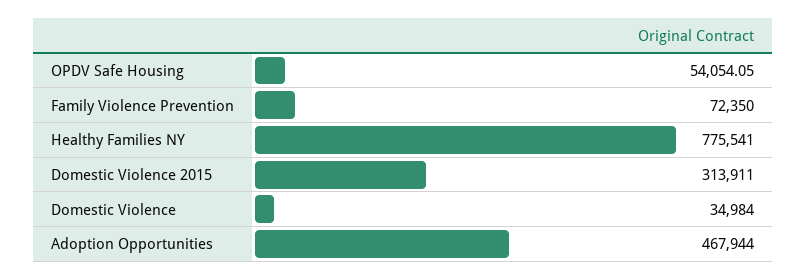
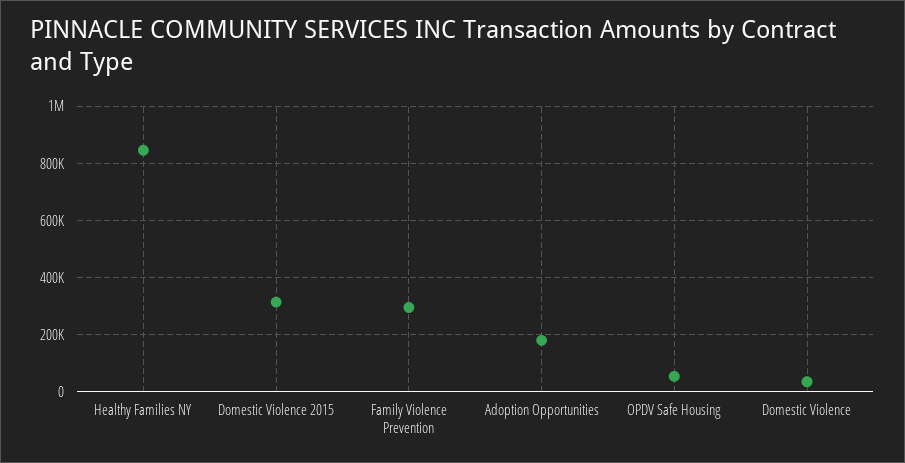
Family Violence Prevention: 72350 -> 300000
Healthy Families NY: 775541 -> 850000
Adoption Opportunities: 467944 -> 175000

